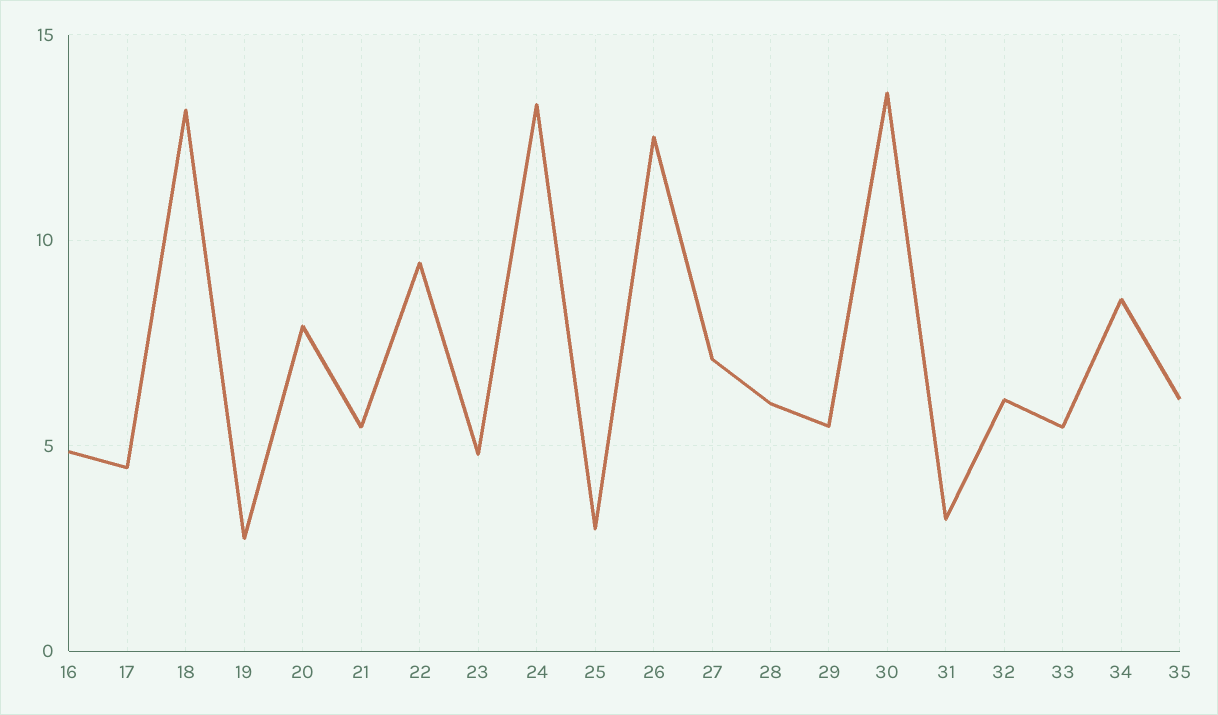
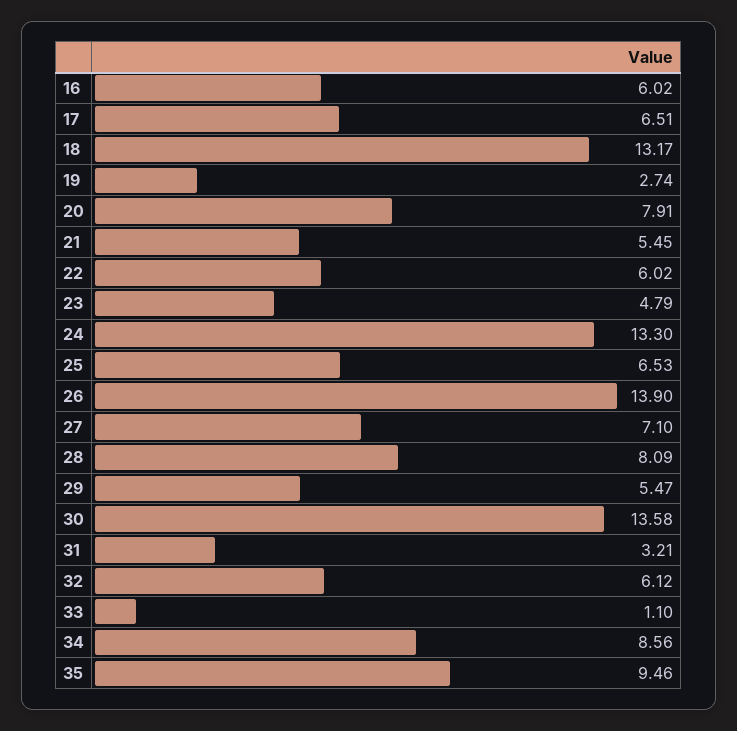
16: 5 -> 6.02
17: 4.5 -> 6.51
22: 9.5 -> 6.02
25: 3 -> 6.53
26: 12.5 -> 13.9
28: 6 -> 8.09
33: 5.5 -> 1.1
35: 6 -> 9.46

